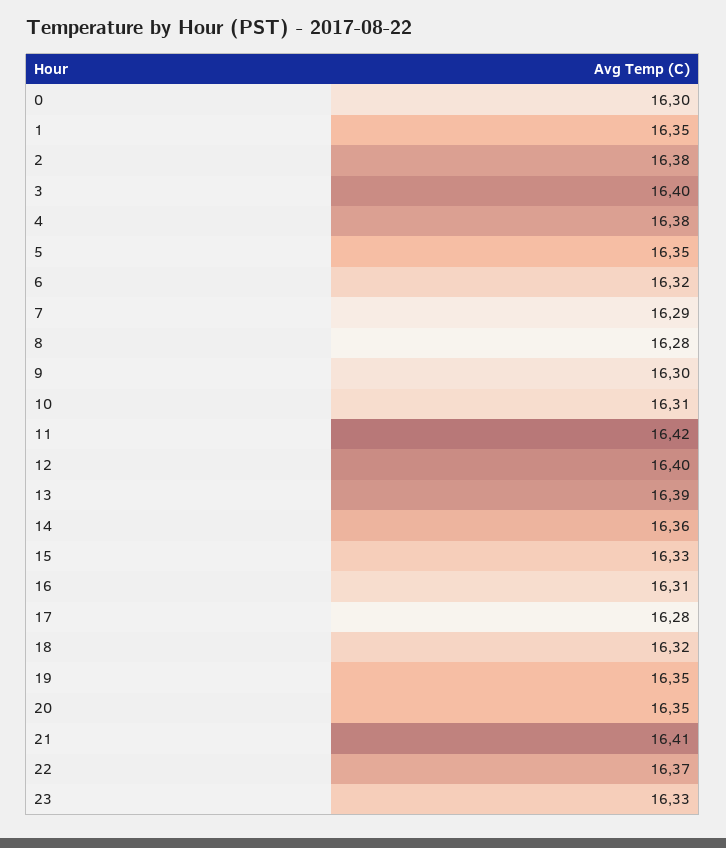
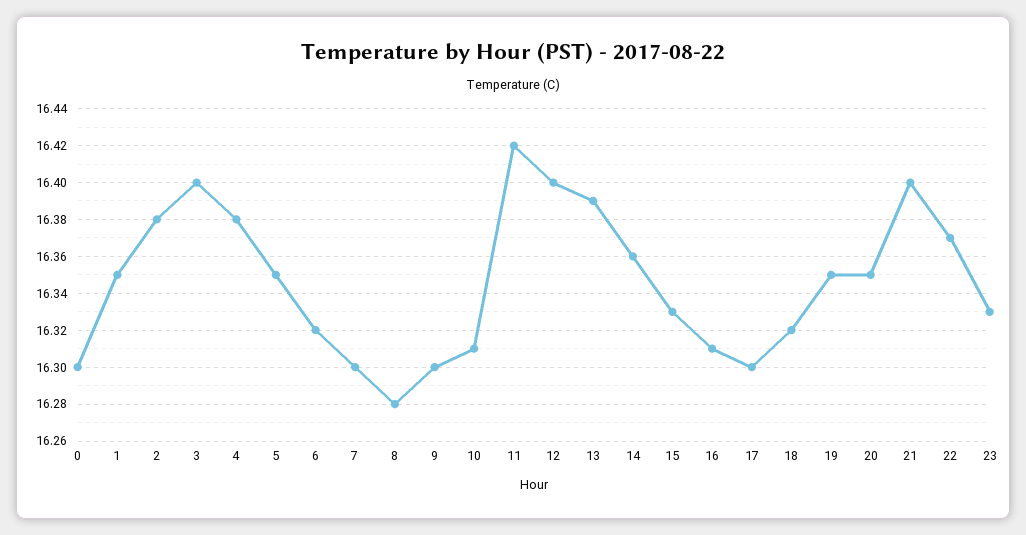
7: 16.29 -> 16.3
17: 16.28 -> 16.3
21: 16.41 -> 16.4

